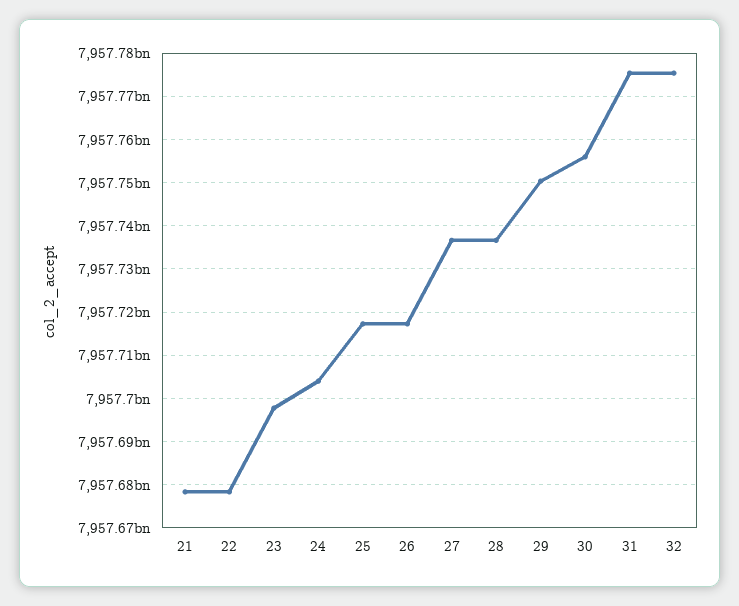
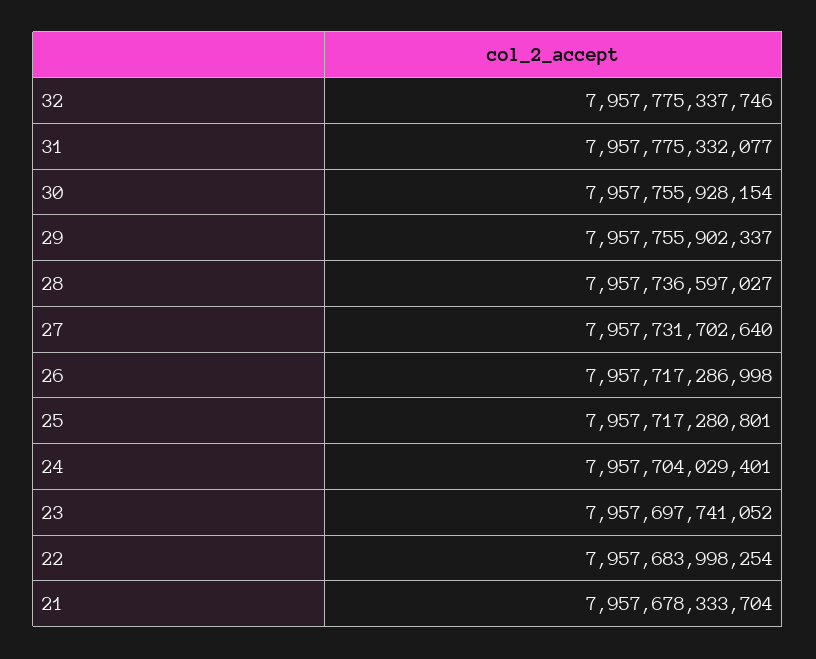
22: 7957678000000 -> 7957683998254
27: 7957736000000 -> 7957731702640
29: 7957750000000 -> 7957755902337

